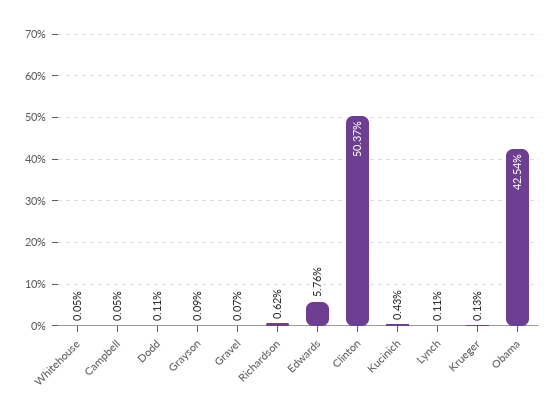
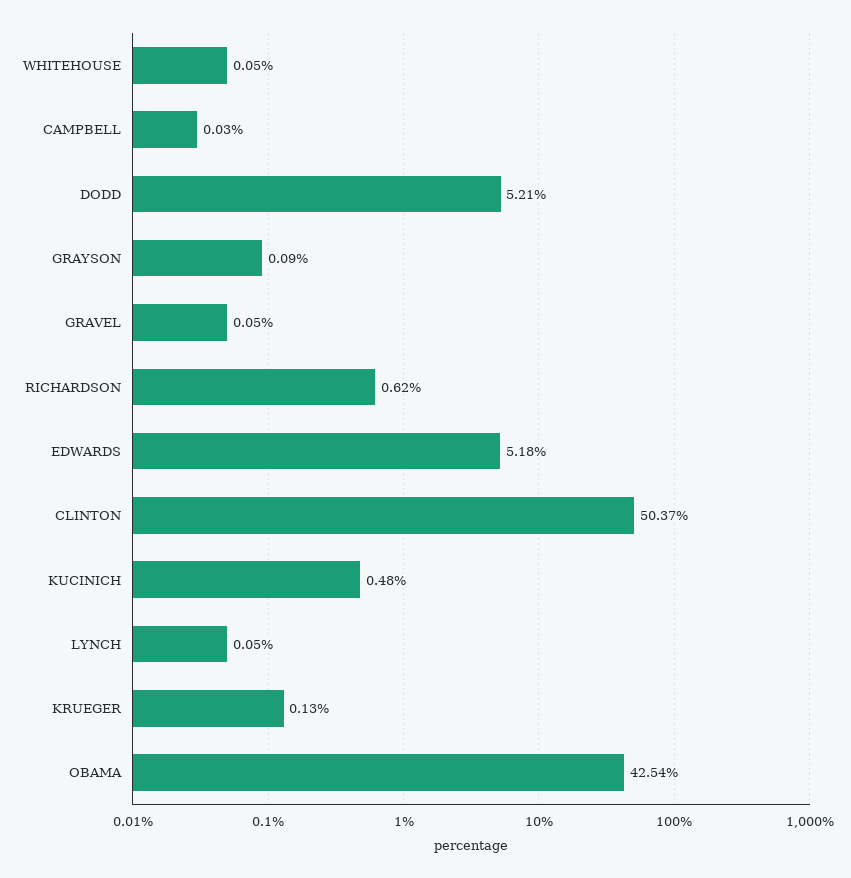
Campbell: 0.05 -> 0.03
Dodd: 0.11 -> 5.21
Gravel: 0.07 -> 0.05
Edwards: 5.76 -> 5.18
Kucinich: 0.43 -> 0.48
Lynch: 0.11 -> 0.05

